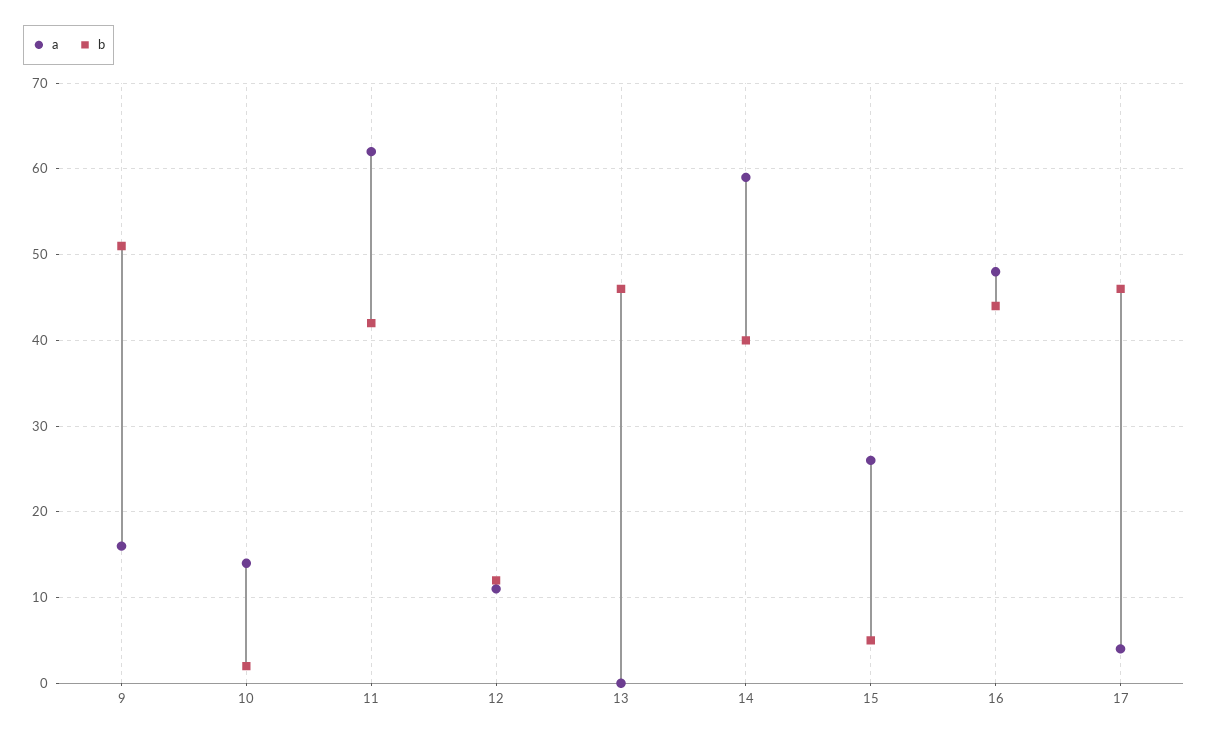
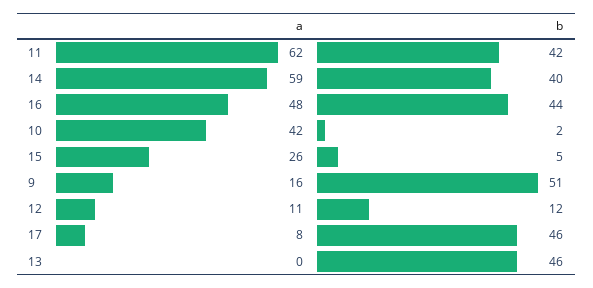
a, 10: 14 -> 42
a, 17: 4 -> 8

